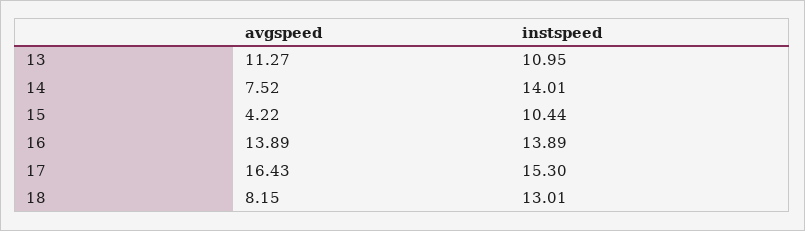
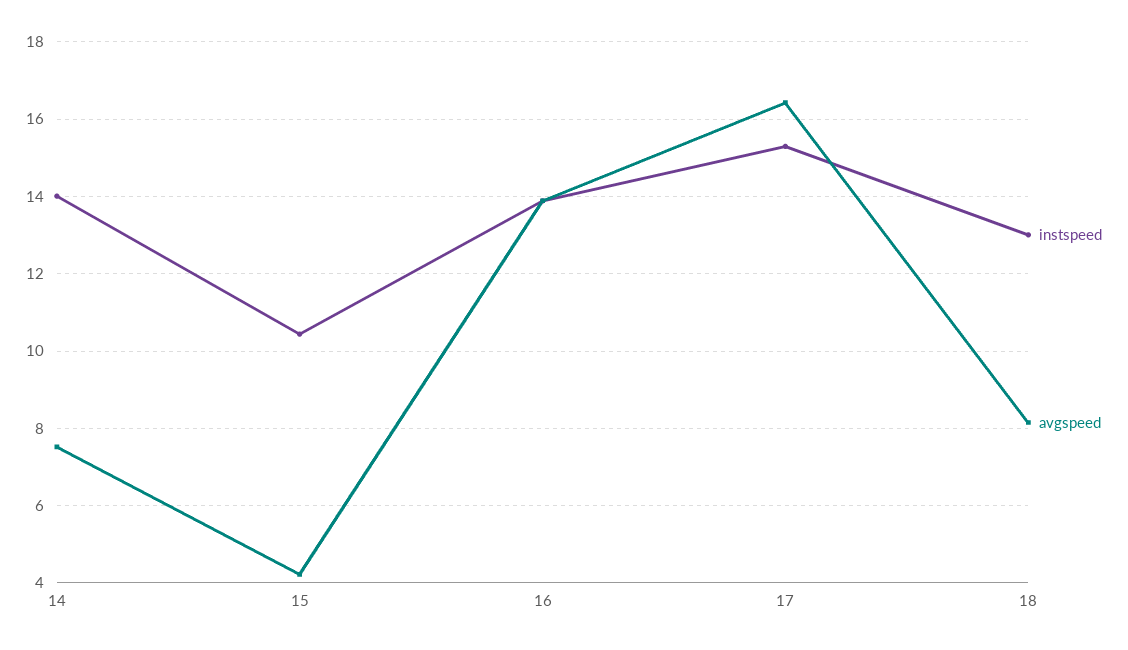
avgspeed, 13: 11.27 -> none
instspeed, 13: 10.95 -> none

